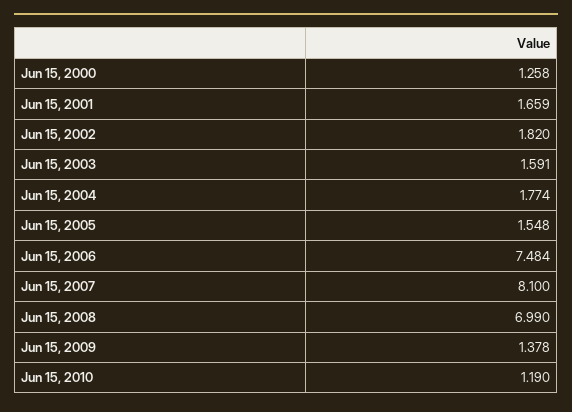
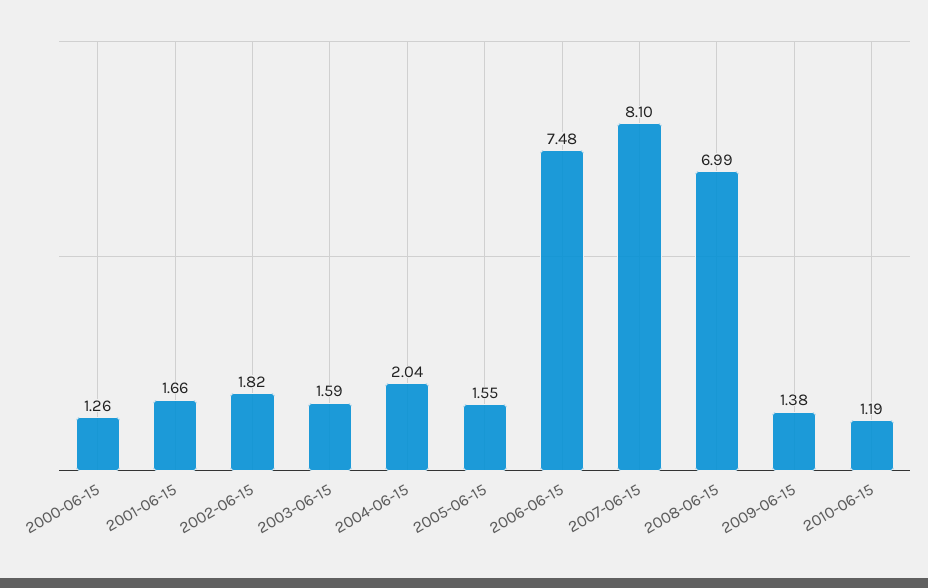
Jun 15, 2004: 1.774 -> 2.04

